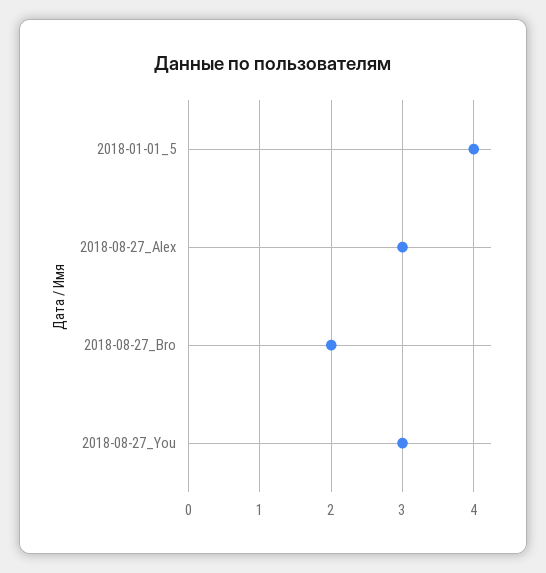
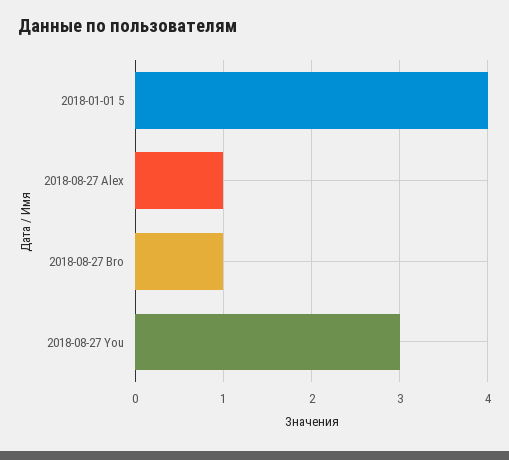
2018-08-27_Alex: 3 -> 1
2018-08-27_Bro: 2 -> 1

